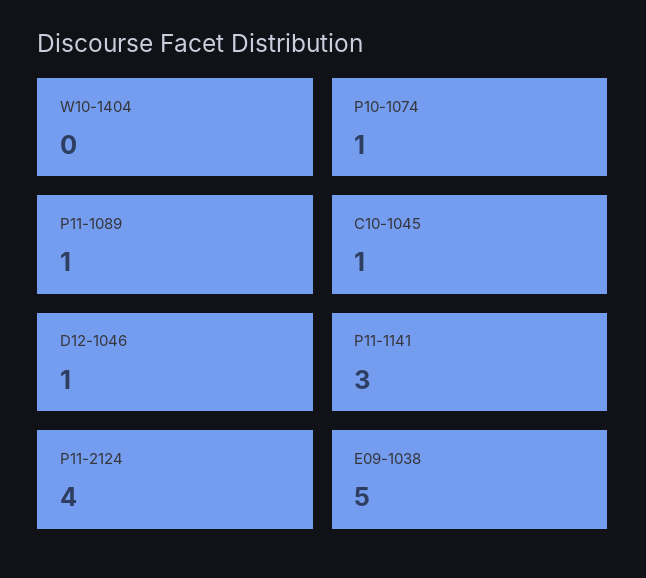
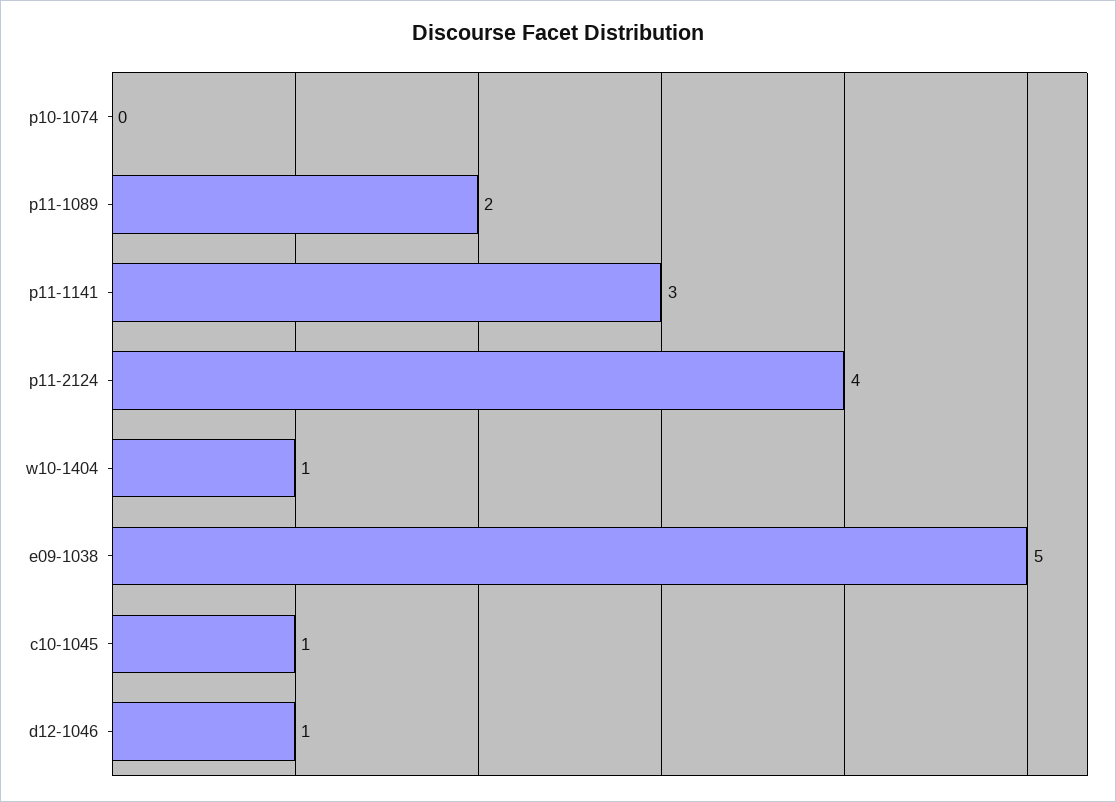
W10-1404: 0 -> 1
P10-1074: 1 -> 0
P11-1089: 1 -> 2

